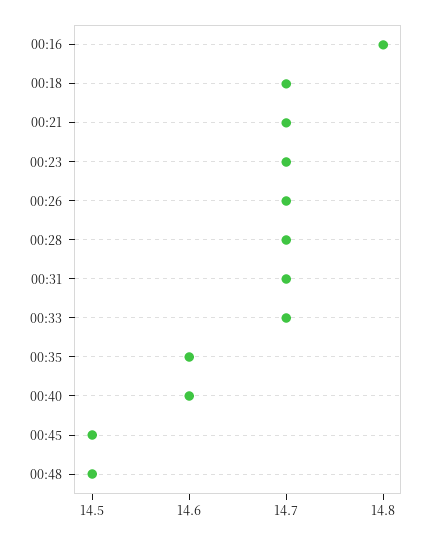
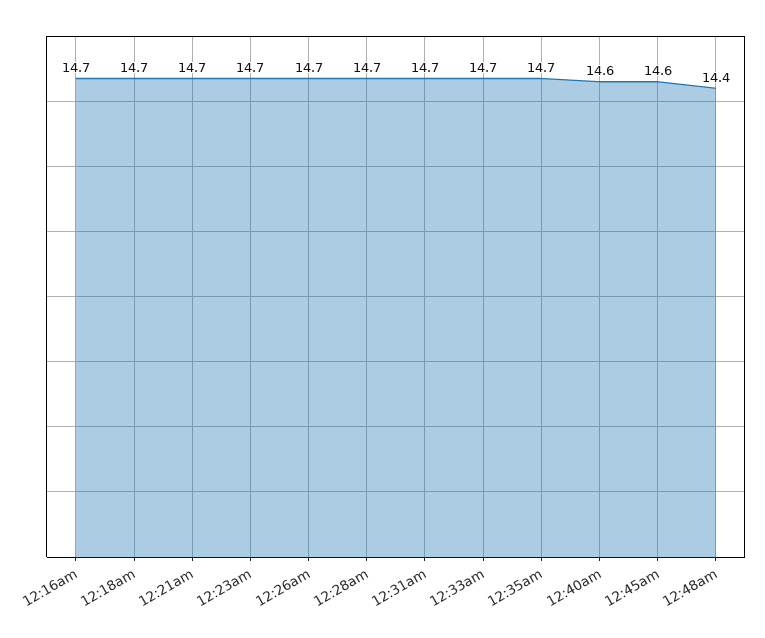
00:16: 14.8 -> 14.7
00:35: 14.6 -> 14.7
00:45: 14.5 -> 14.6
00:48: 14.5 -> 14.4

